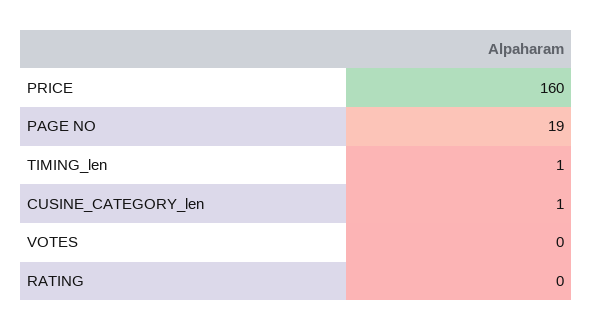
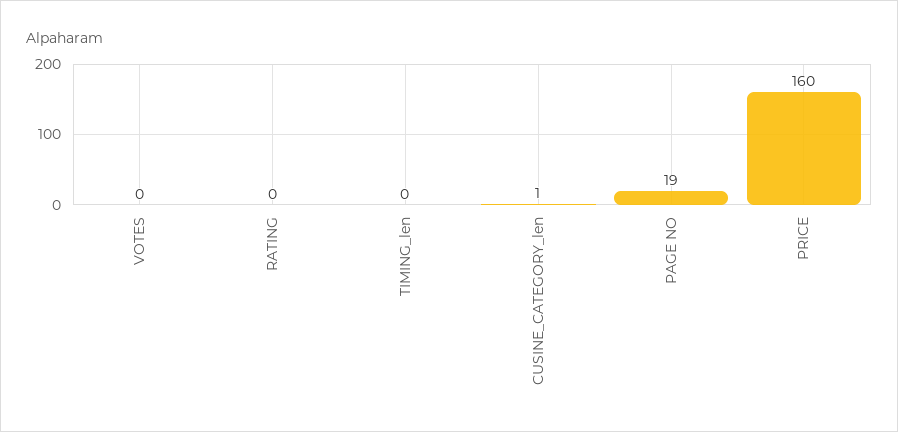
TIMING_len: 1 -> 0

